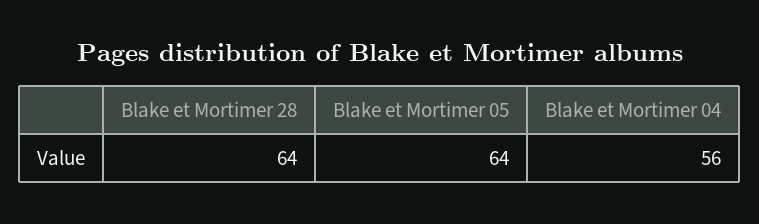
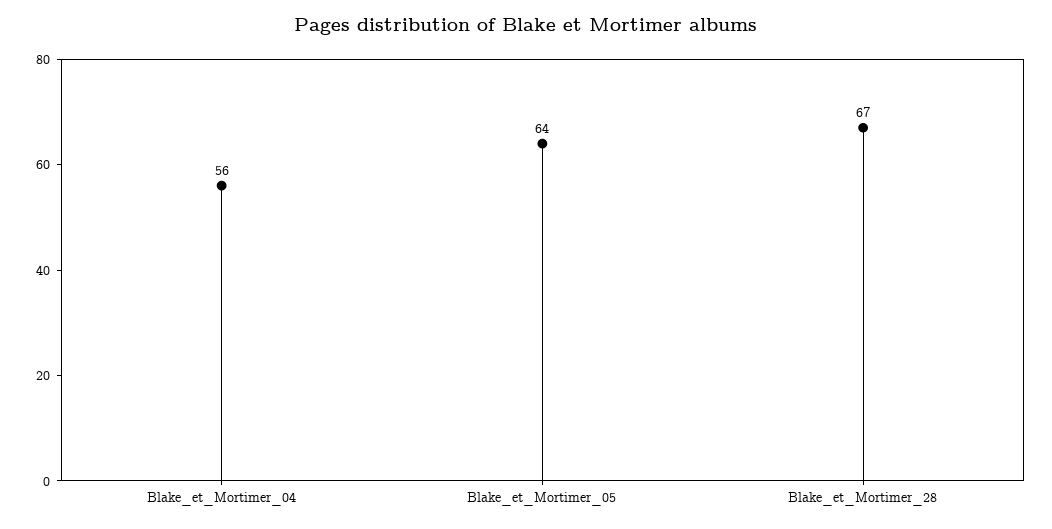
Blake et Mortimer 28: 64 -> 67

